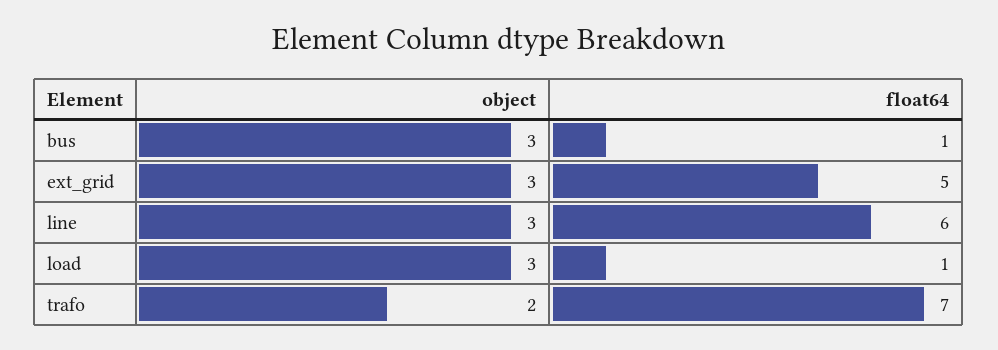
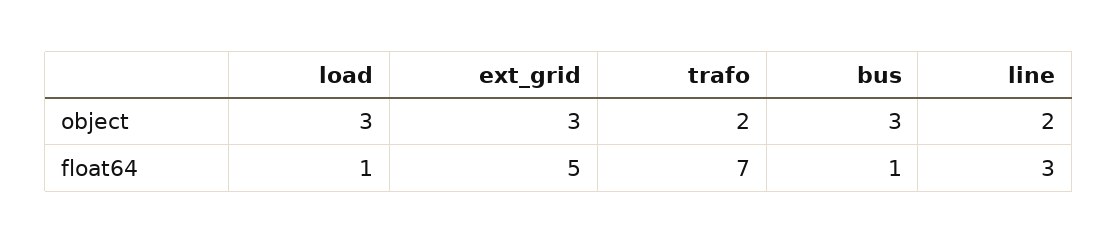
object, line: 3 -> 2
float64, line: 6 -> 3

